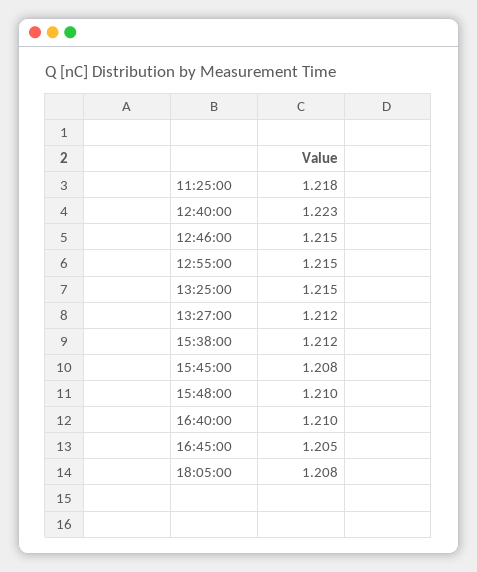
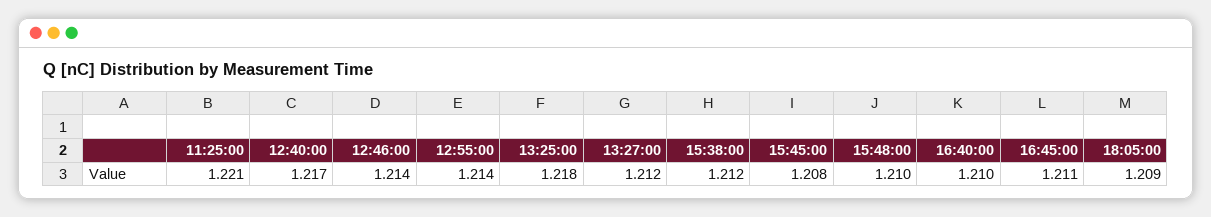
11:25:00: 1.218 -> 1.221
12:40:00: 1.223 -> 1.217
12:46:00: 1.215 -> 1.214
12:55:00: 1.215 -> 1.214
13:25:00: 1.215 -> 1.218
16:45:00: 1.205 -> 1.211
18:05:00: 1.208 -> 1.209

